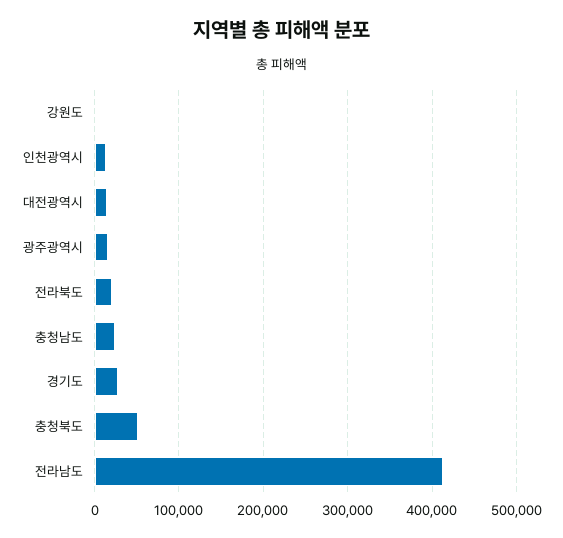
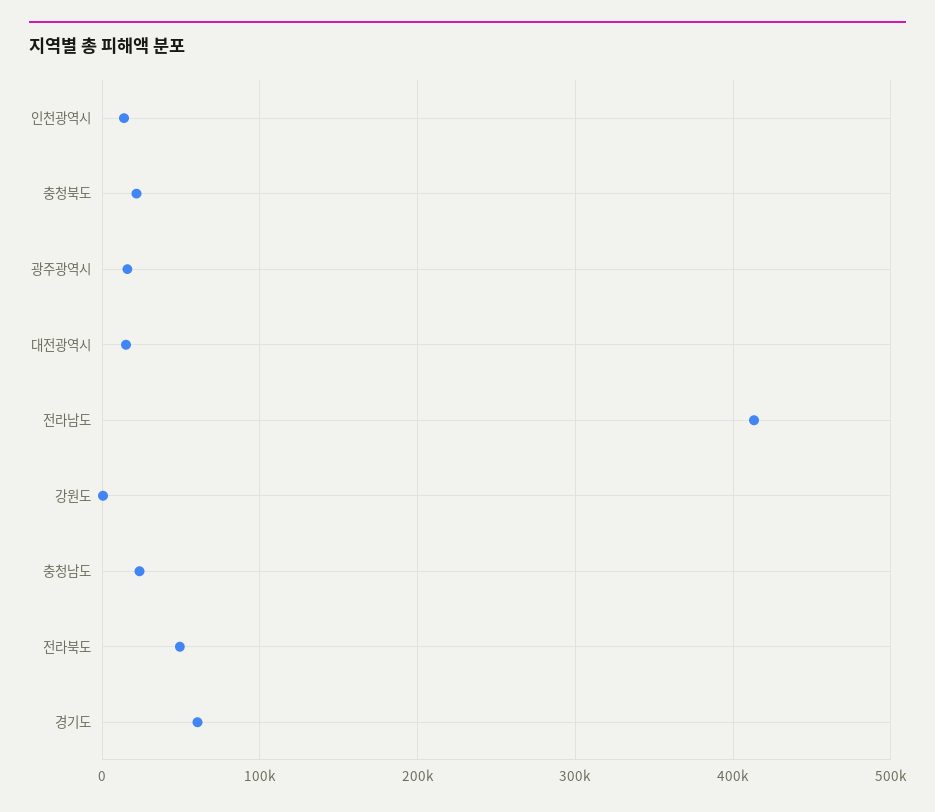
전라북도: 20000 -> 50000
경기도: 30000 -> 60000
충청북도: 50000 -> 20000

